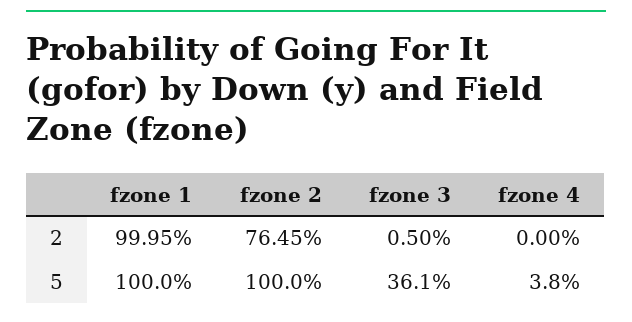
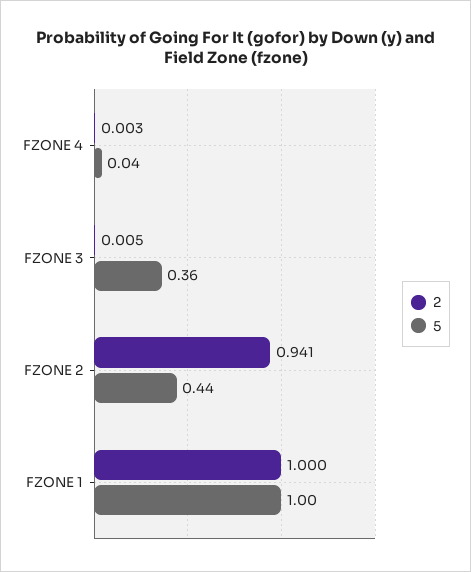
2, fzone 2: 0.7645 -> 0.941
2, fzone 4: 0 -> 0.003
5, fzone 2: 1 -> 0.44

